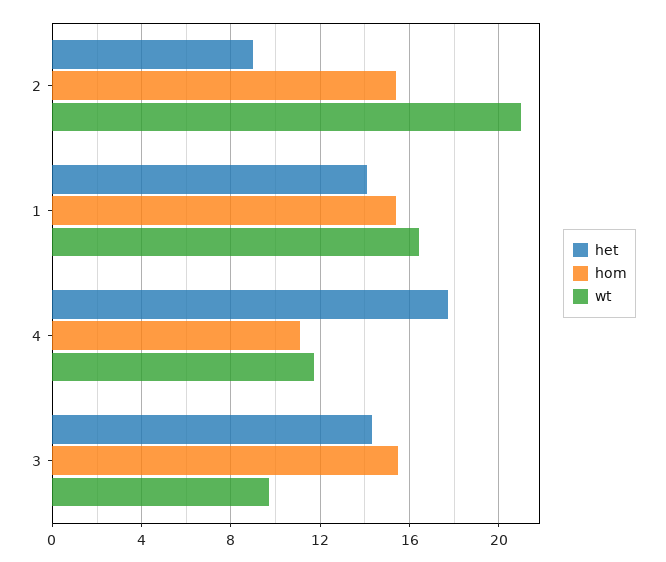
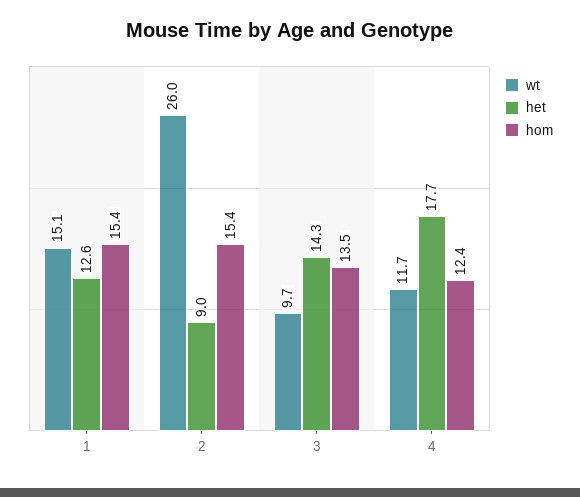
wt, 2: 21 -> 26
het, 1: 14 -> 12.6
wt, 1: 16.5 -> 15.1
hom, 4: 11 -> 12.4
hom, 3: 15.5 -> 13.5

